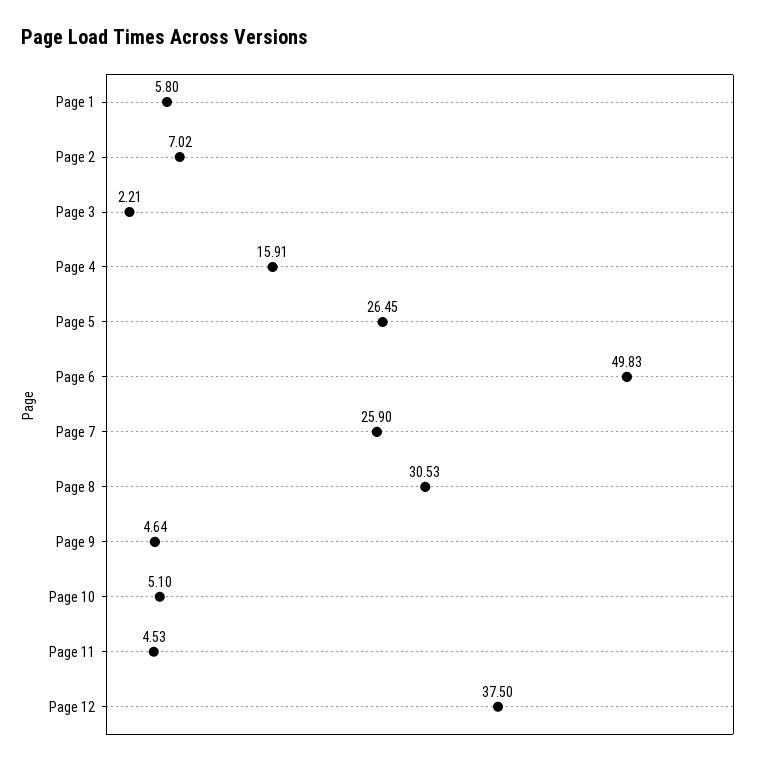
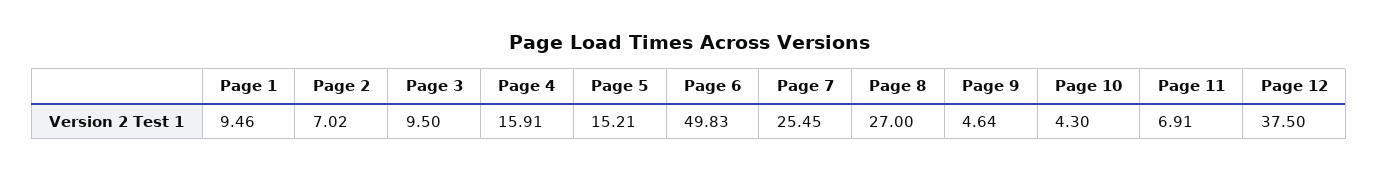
Page 1: 5.8 -> 9.46
Page 3: 2.21 -> 9.5
Page 5: 26.45 -> 15.21
Page 7: 25.9 -> 25.45
Page 8: 30.53 -> 27
Page 10: 5.1 -> 4.3
Page 11: 4.53 -> 6.91

